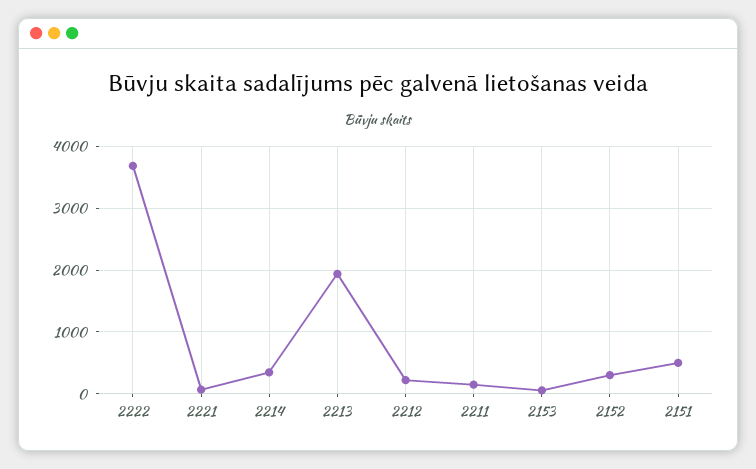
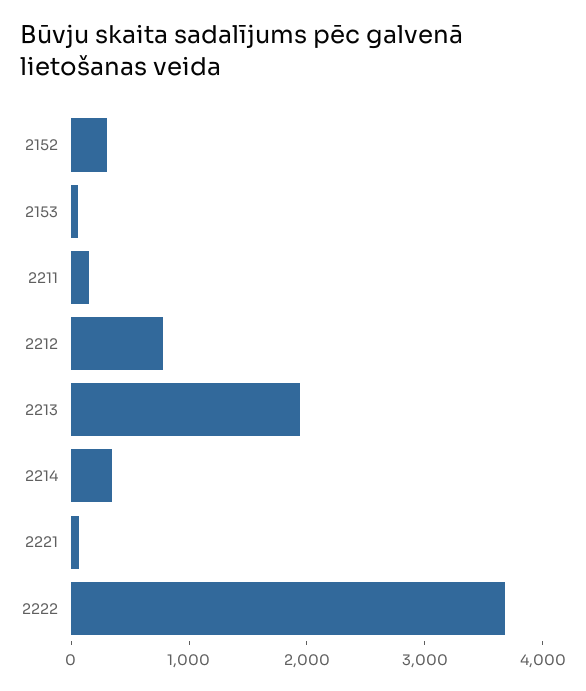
2212: 200 -> 800
2151: 500 -> none

